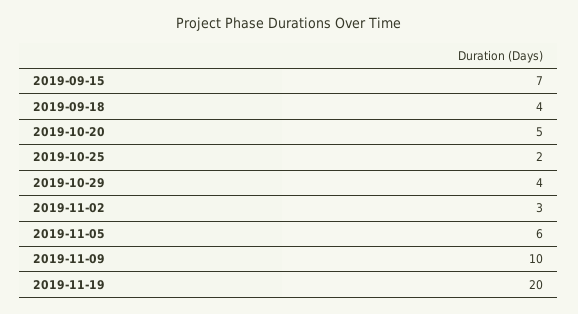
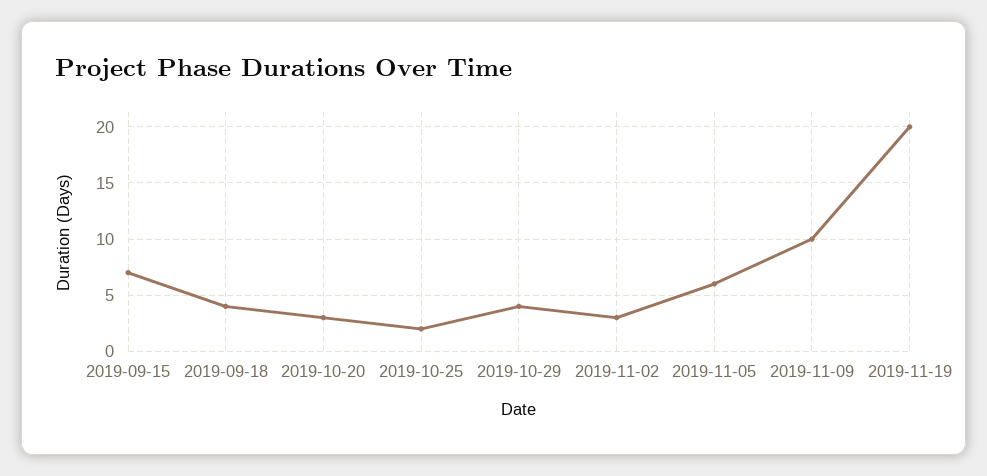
2019-10-20: 5 -> 3

